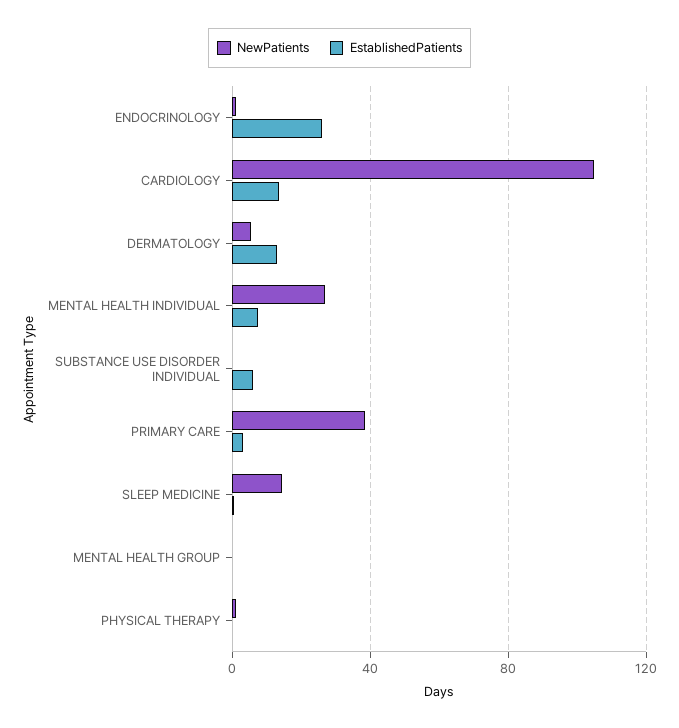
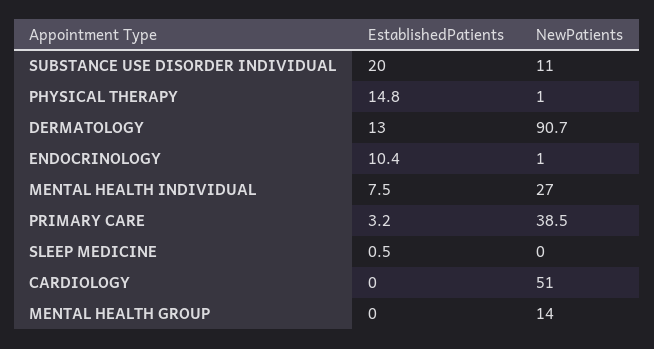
EstablishedPatients, ENDOCRINOLOGY: 25 -> 10.4
NewPatients, CARDIOLOGY: 105 -> 51
EstablishedPatients, CARDIOLOGY: 15 -> 0
NewPatients, DERMATOLOGY: 5 -> 90.7
NewPatients, SUBSTANCE USE DISORDER INDIVIDUAL: 0 -> 11
EstablishedPatients, SUBSTANCE USE DISORDER INDIVIDUAL: 5 -> 20
NewPatients, SLEEP MEDICINE: 15 -> 0
NewPatients, MENTAL HEALTH GROUP: 0 -> 14
EstablishedPatients, PHYSICAL THERAPY: 0 -> 14.8

